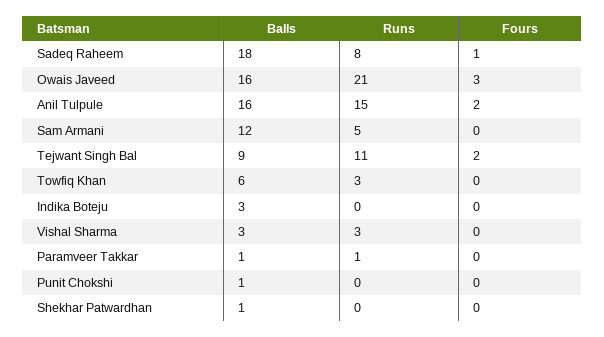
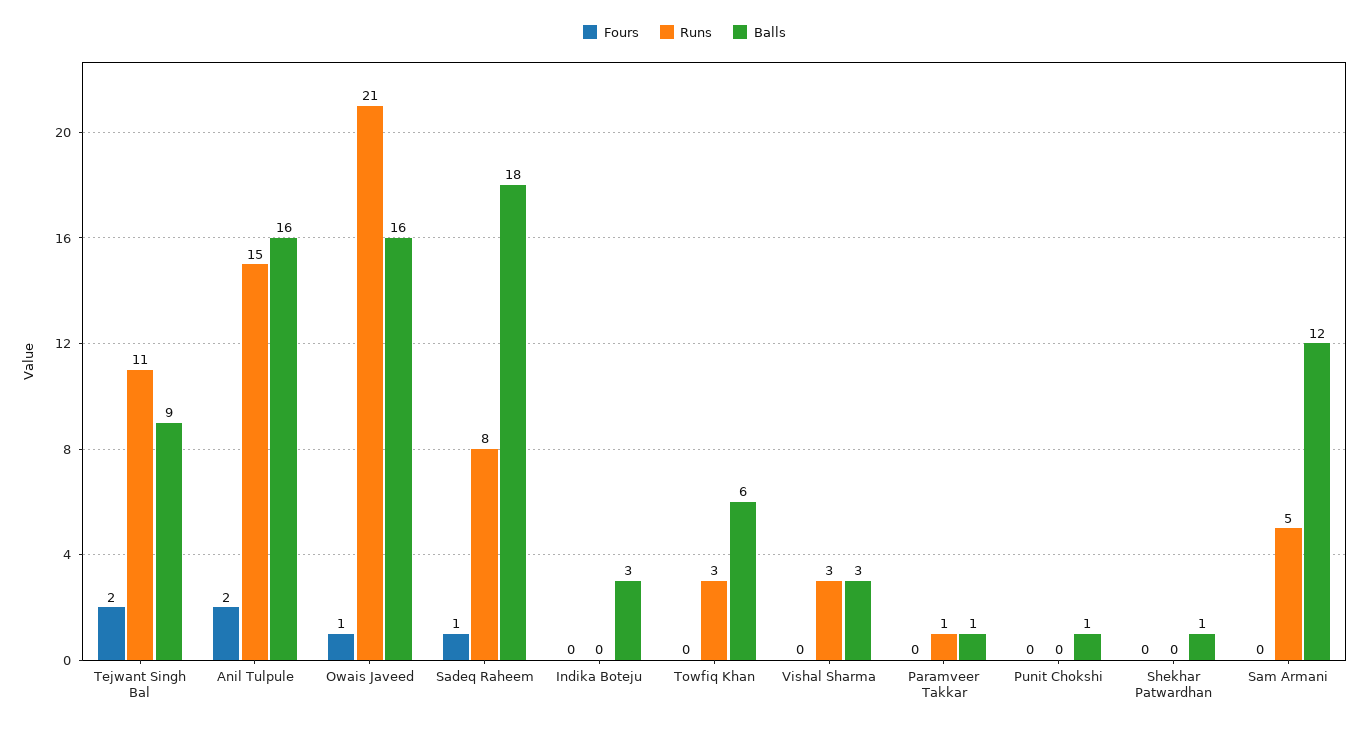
Fours, Owais Javeed: 3 -> 1

